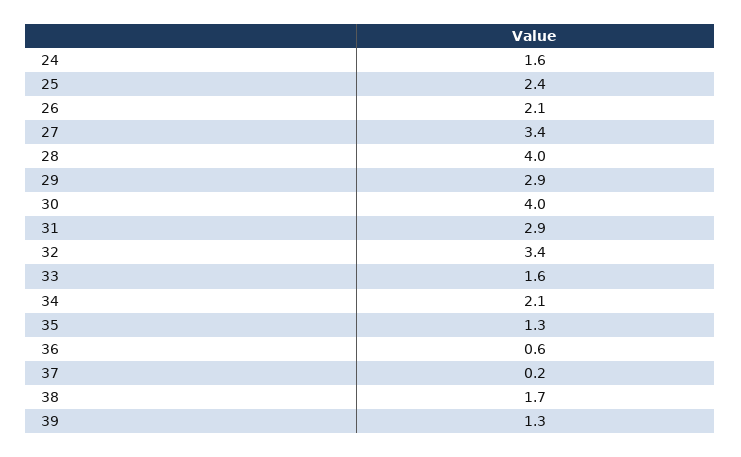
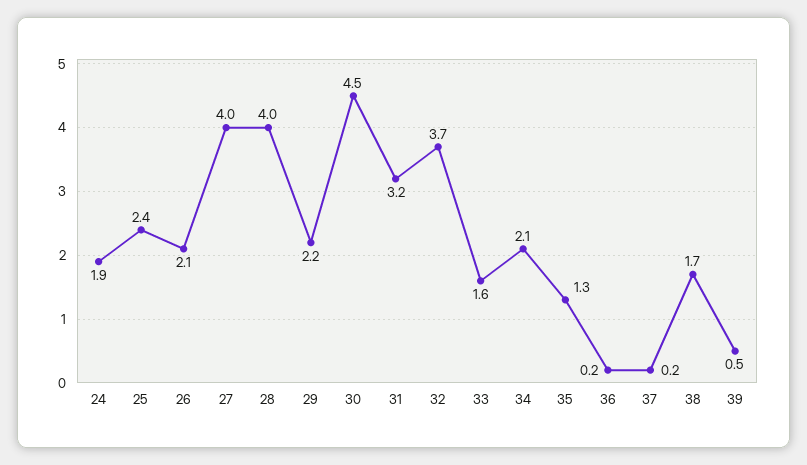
24: 1.6 -> 1.9
27: 3.4 -> 4
29: 2.9 -> 2.2
30: 4 -> 4.5
31: 2.9 -> 3.2
32: 3.4 -> 3.7
36: 0.6 -> 0.2
39: 1.3 -> 0.5

